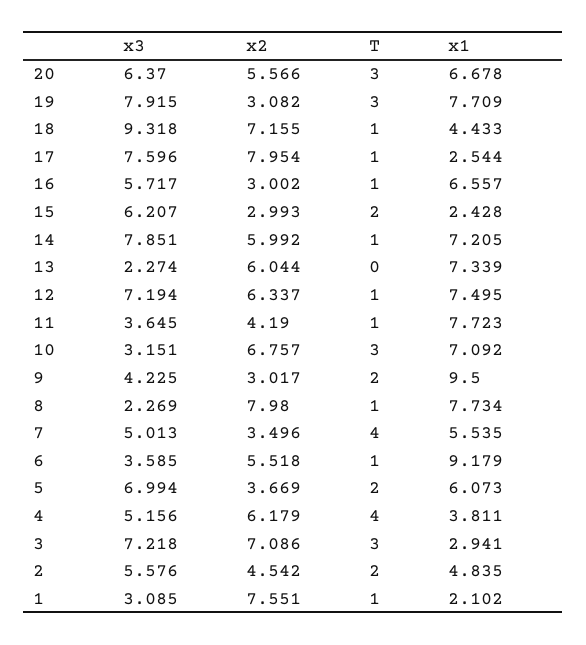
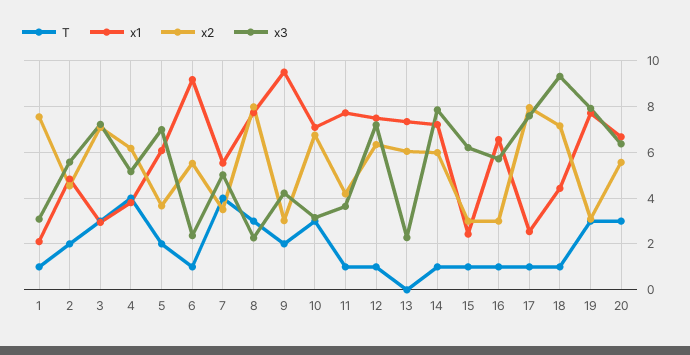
T, 15: 2 -> 1
T, 8: 1 -> 3
x3, 6: 3.585 -> 2.5

